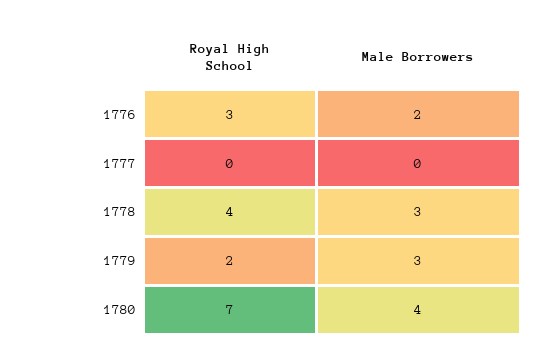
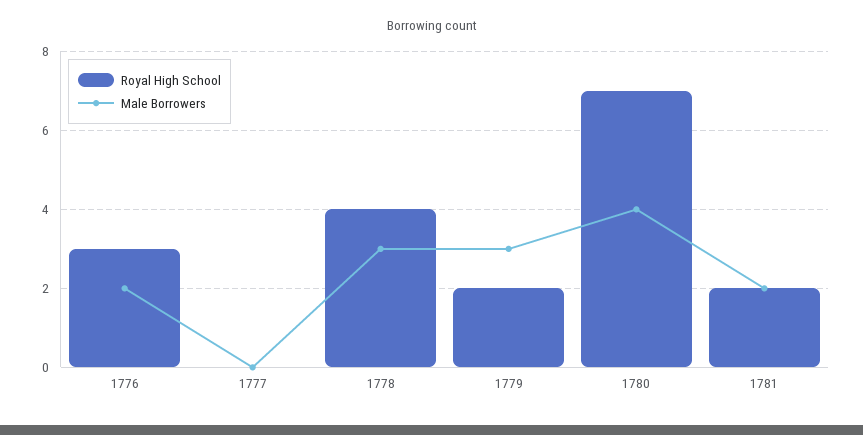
Royal High School, 1781: none -> 2
Male Borrowers, 1781: none -> 2

